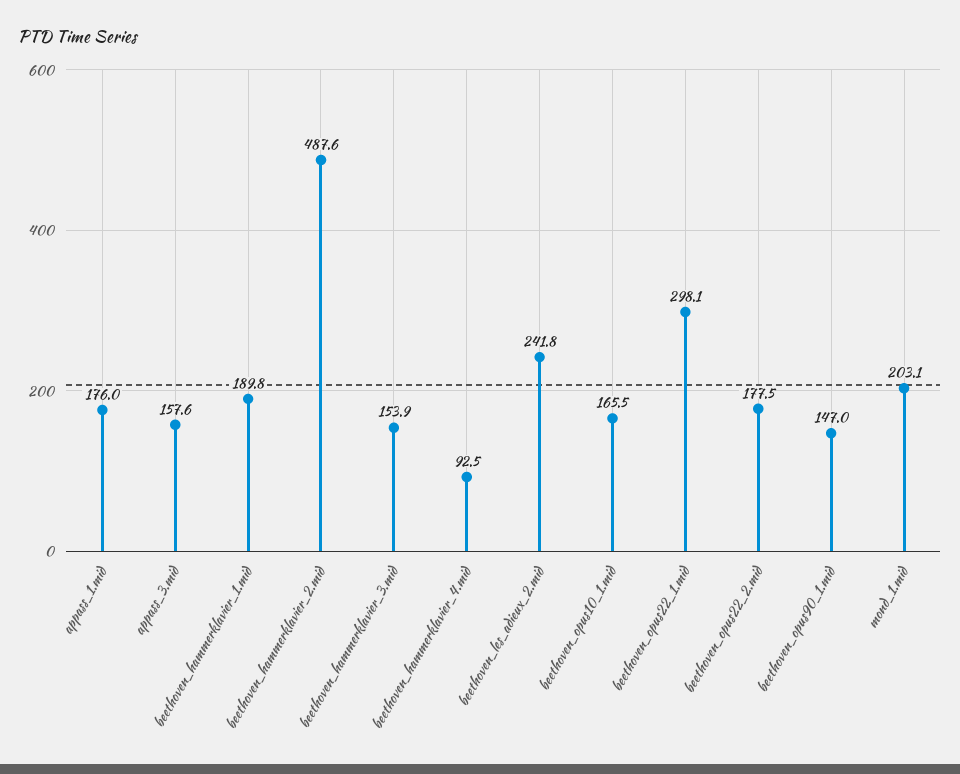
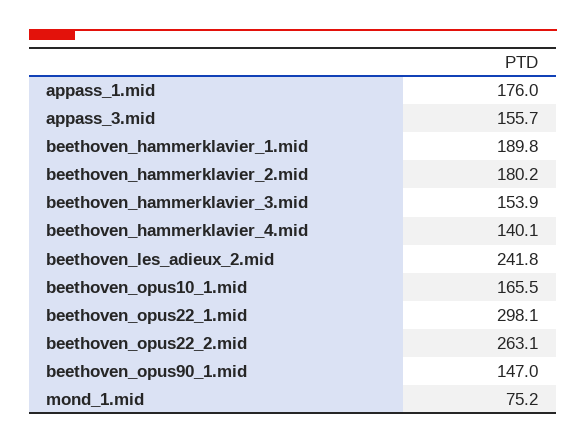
appass_3.mid: 157.6 -> 155.7
beethoven_hammerklavier_2.mid: 487.6 -> 180.2
beethoven_hammerklavier_4.mid: 92.5 -> 140.1
beethoven_opus22_2.mid: 177.5 -> 263.1
mond_1.mid: 203.1 -> 75.2

